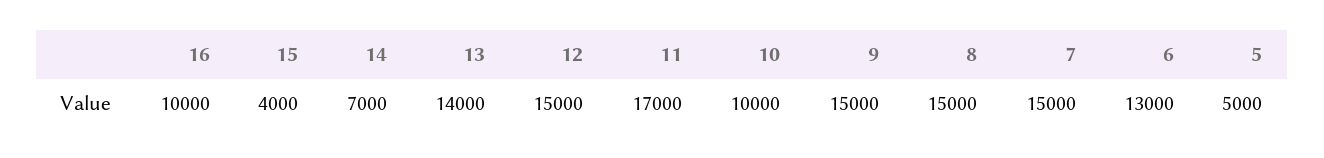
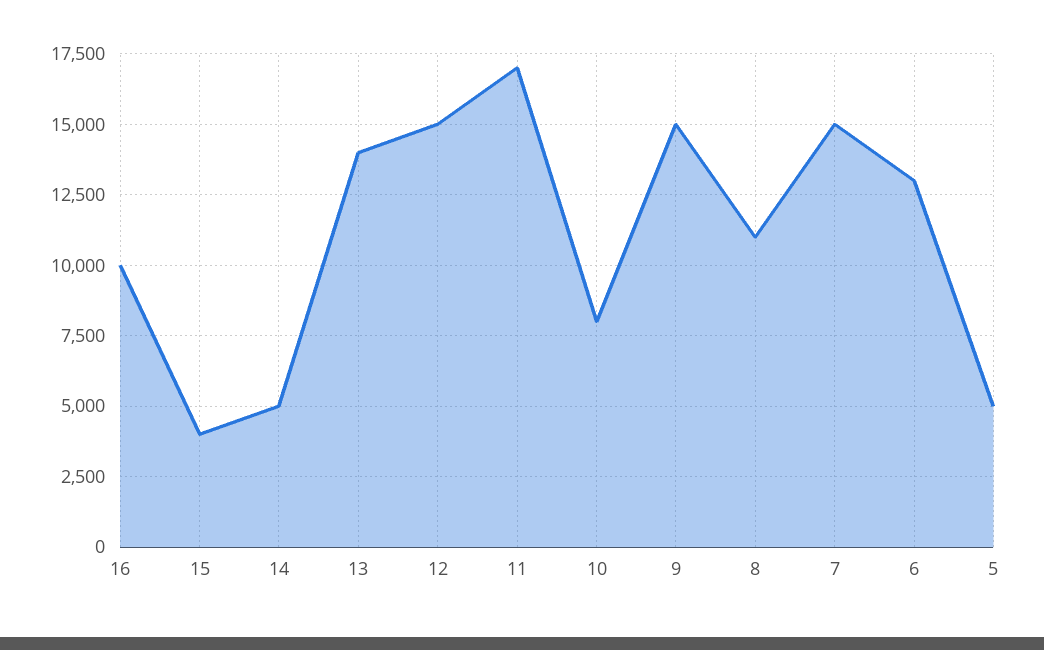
14: 7000 -> 5000
10: 10000 -> 8000
8: 15000 -> 11000

